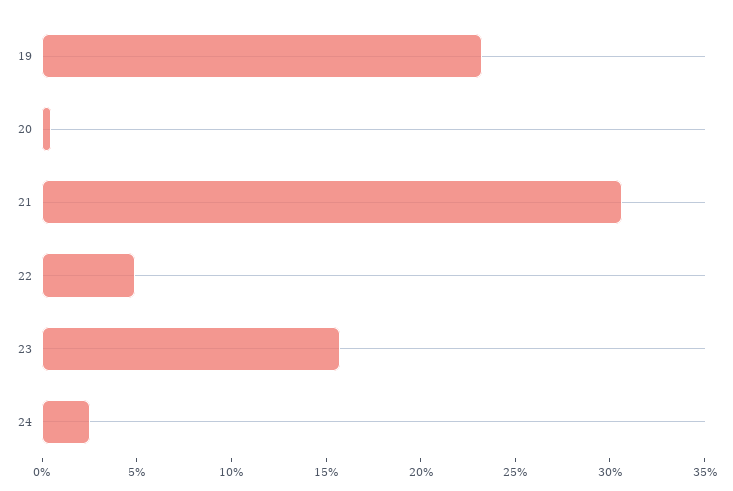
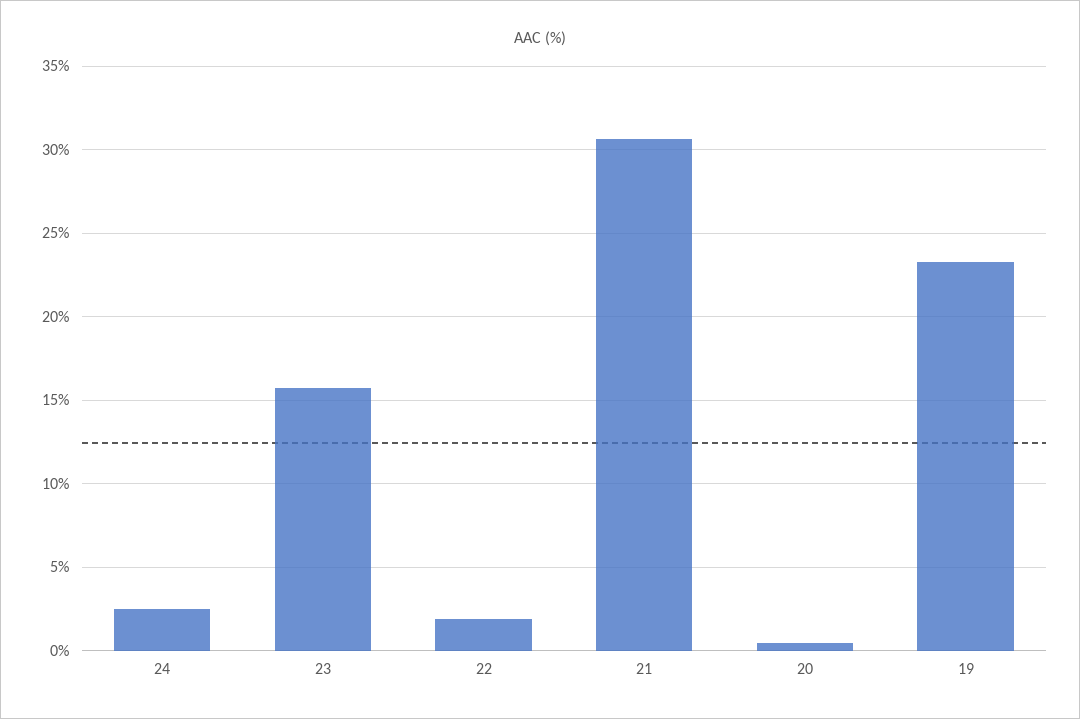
22: 5 -> 2

